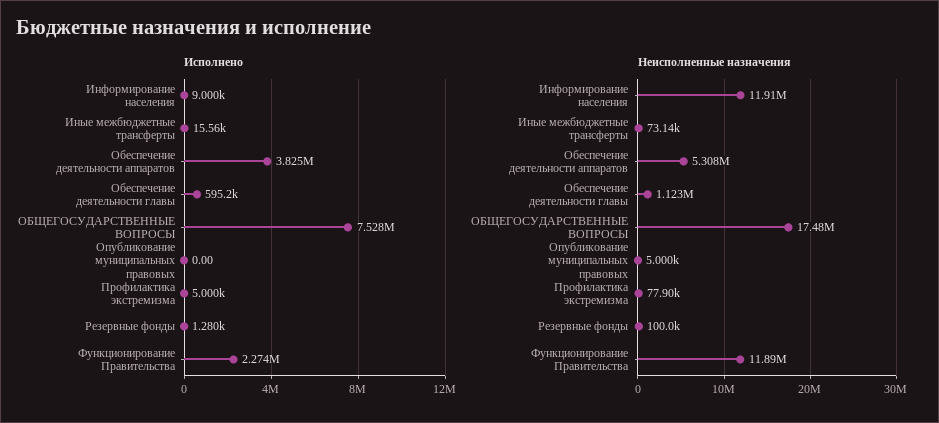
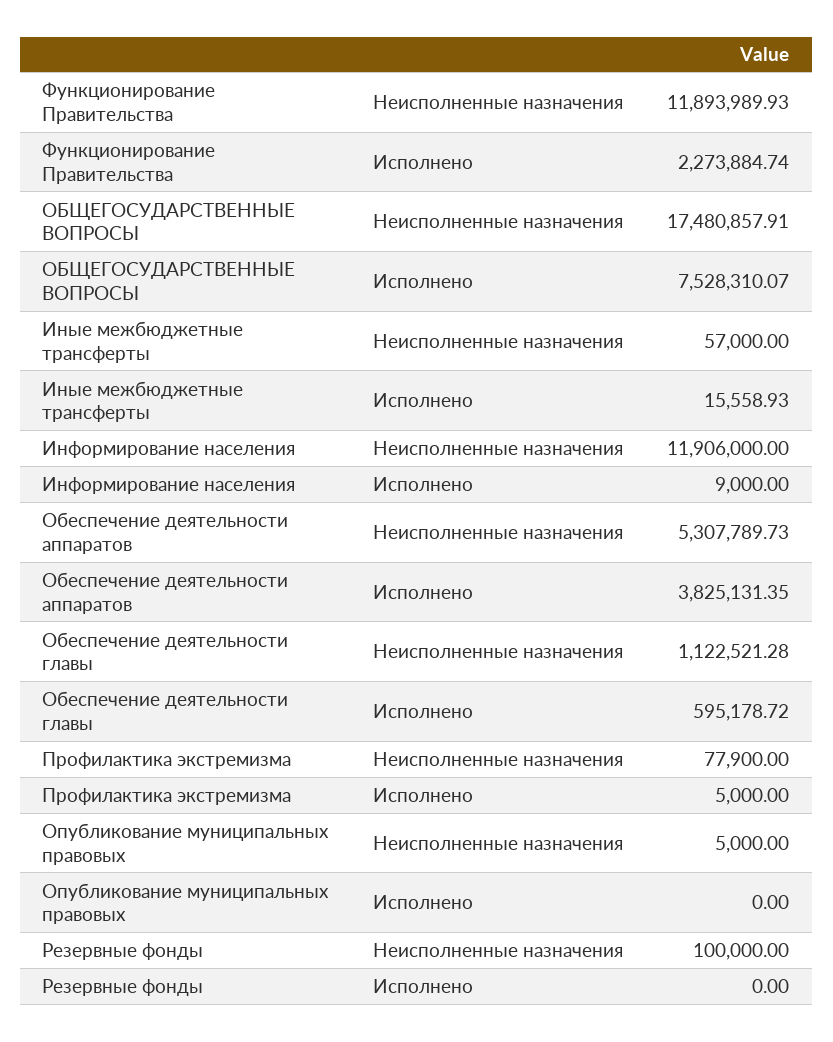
Исполнено, Резервные фонды: 1280 -> 0
Неисполненные назначения, Иные межбюджетные трансферты: 73140 -> 57000

